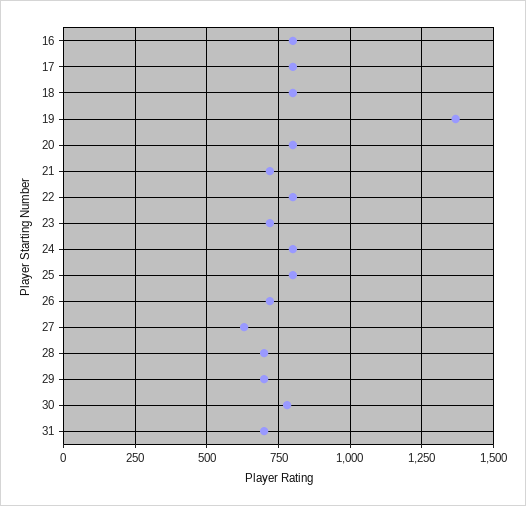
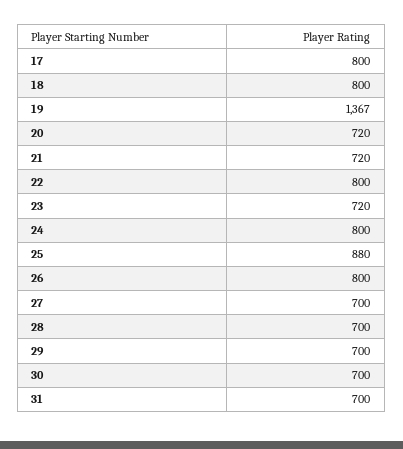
16: 800 -> none
20: 800 -> 720
25: 800 -> 880
26: 725 -> 800
27: 625 -> 700
30: 775 -> 700

